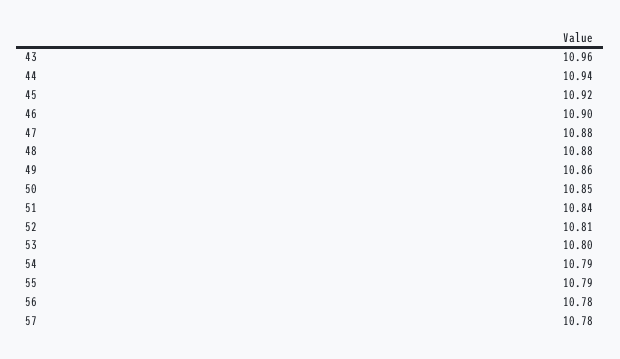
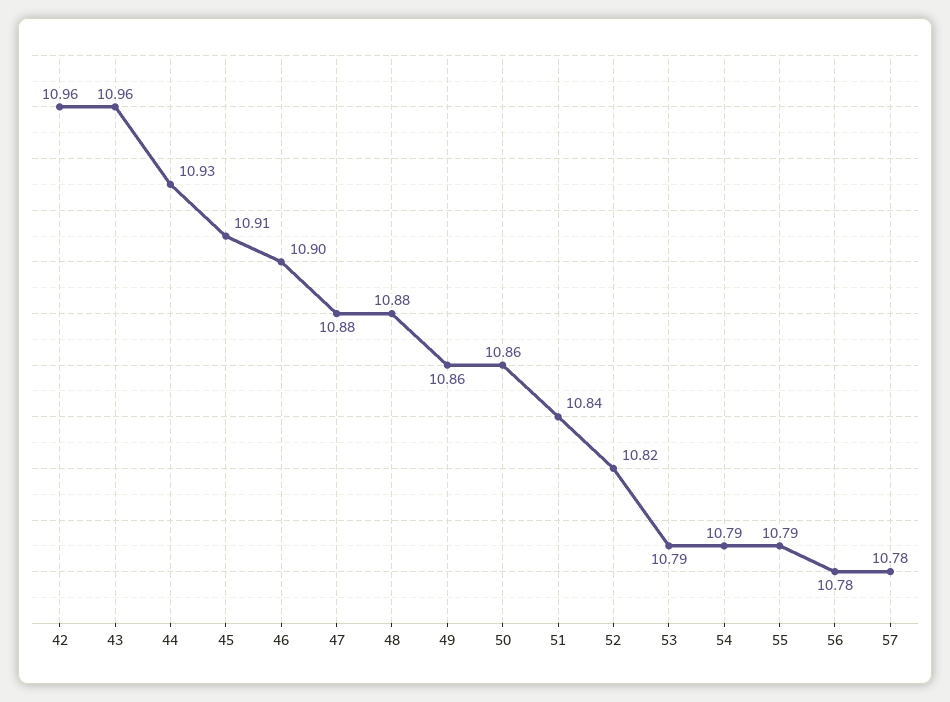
44: 10.94 -> 10.93
45: 10.92 -> 10.91
50: 10.85 -> 10.86
52: 10.81 -> 10.82
53: 10.8 -> 10.79
42: none -> 10.96

